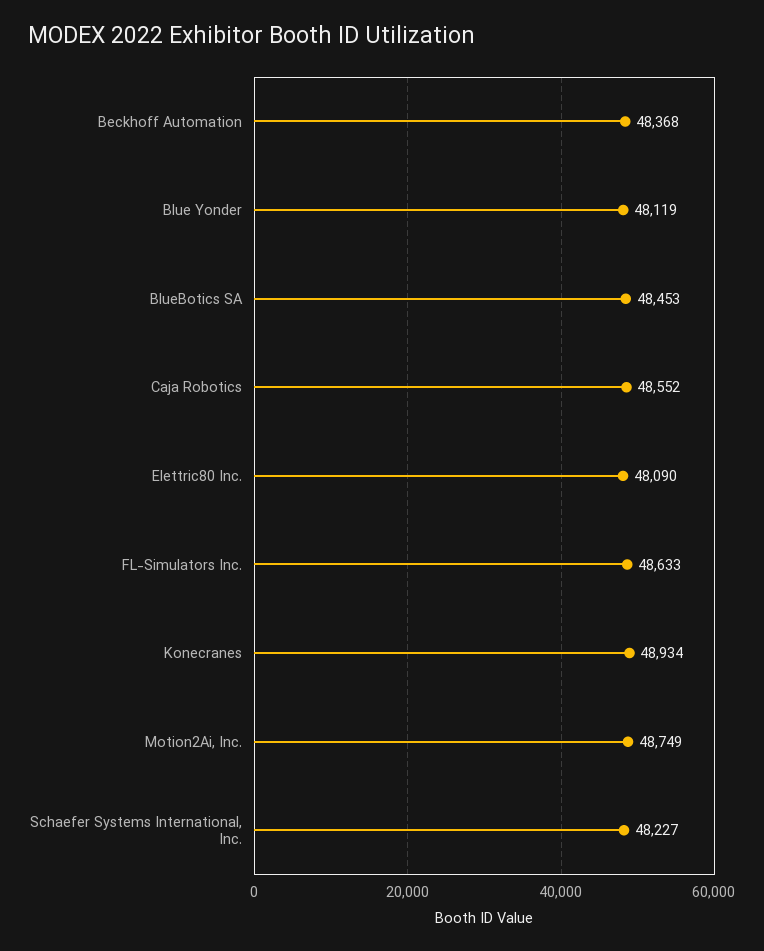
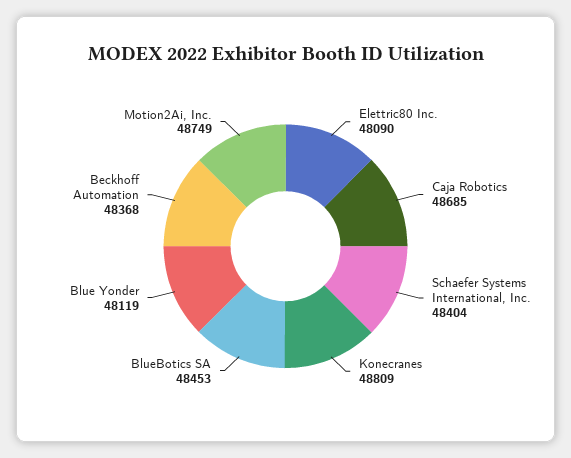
Caja Robotics: 48552 -> 48685
FL-Simulators Inc.: 48633 -> none
Konecranes: 48934 -> 48809
Schaefer Systems International, Inc.: 48227 -> 48404

